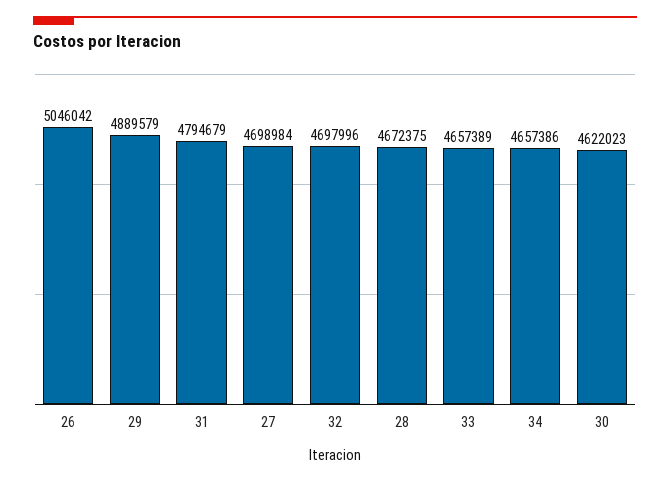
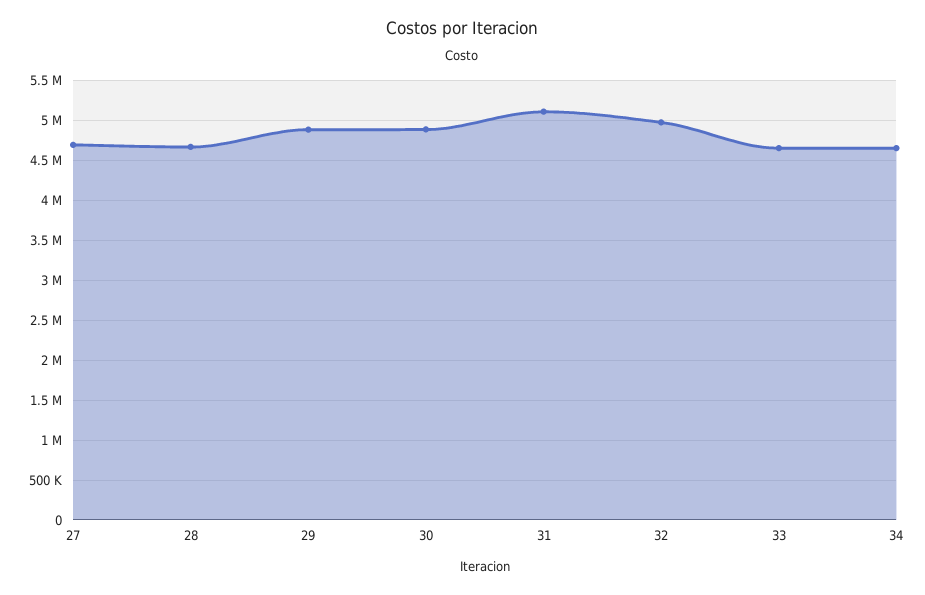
26: 5046042 -> none
31: 4794679 -> 5100000
32: 4697996 -> 5000000
30: 4622023 -> 4900000

